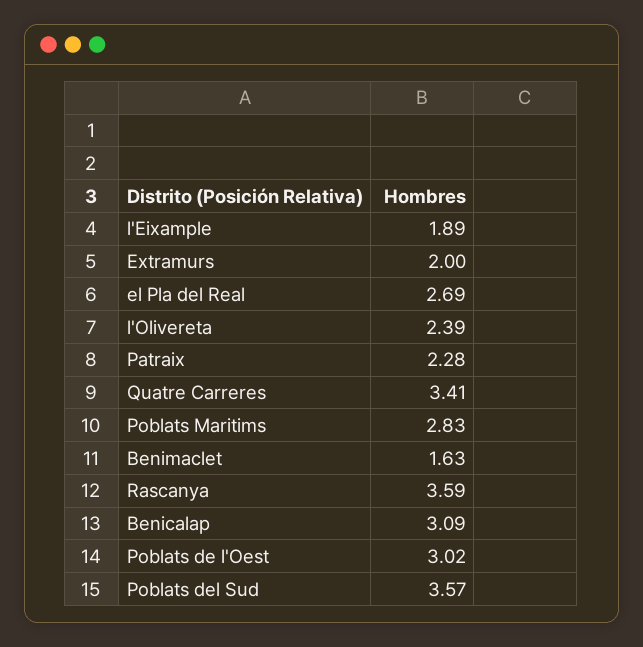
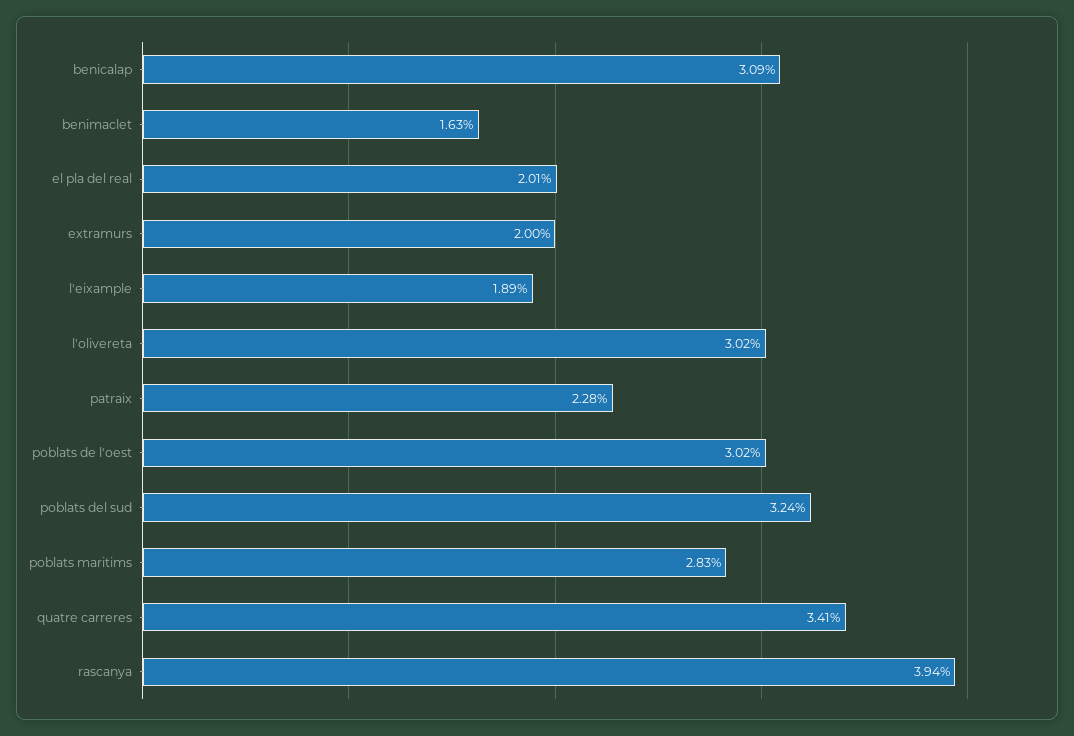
el Pla del Real: 2.69 -> 2.01
l'Olivereta: 2.39 -> 3.02
Rascanya: 3.59 -> 3.94
Poblats del Sud: 3.57 -> 3.24

